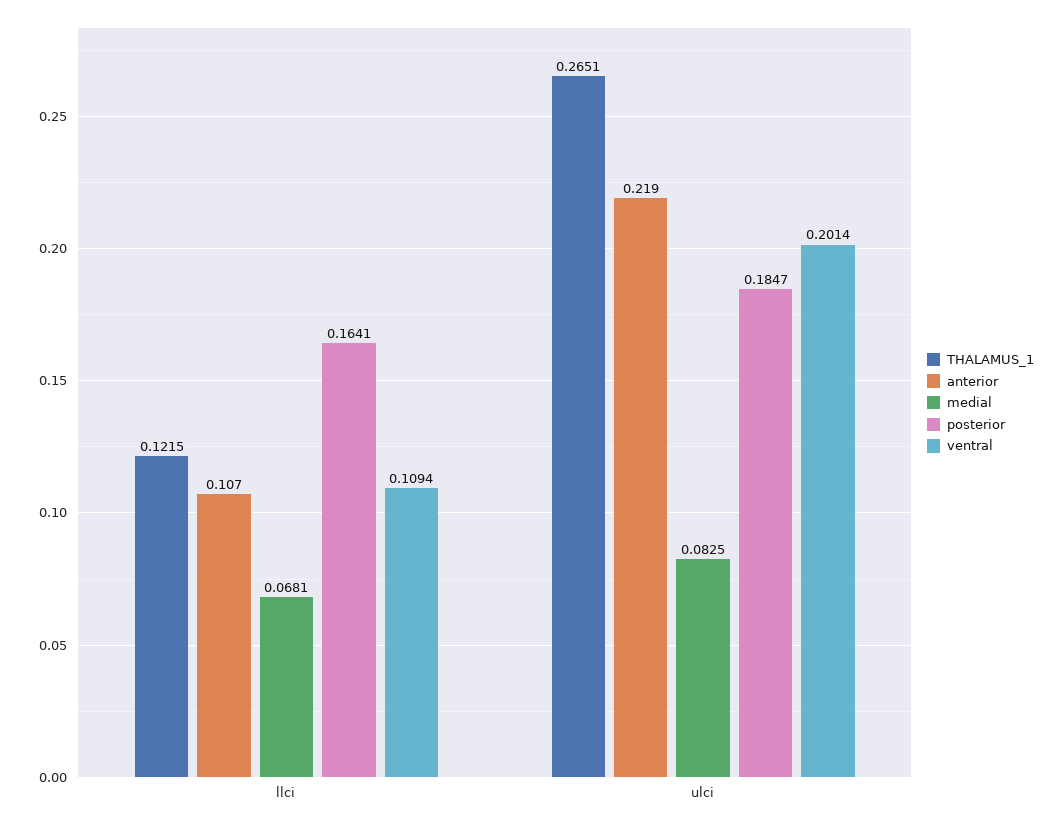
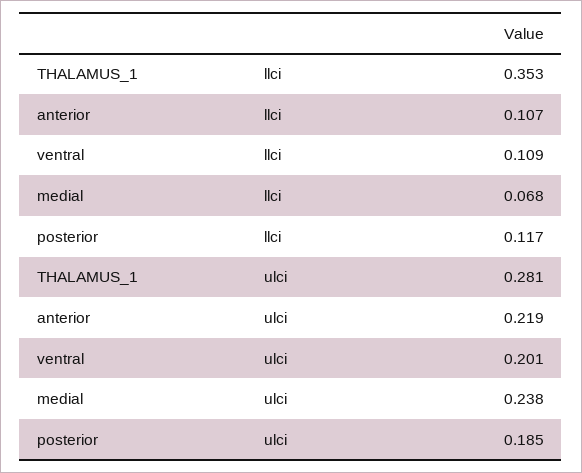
THALAMUS_1, llci: 0.1215 -> 0.353
posterior, llci: 0.1641 -> 0.117
THALAMUS_1, ulci: 0.2651 -> 0.281
medial, ulci: 0.0825 -> 0.238

